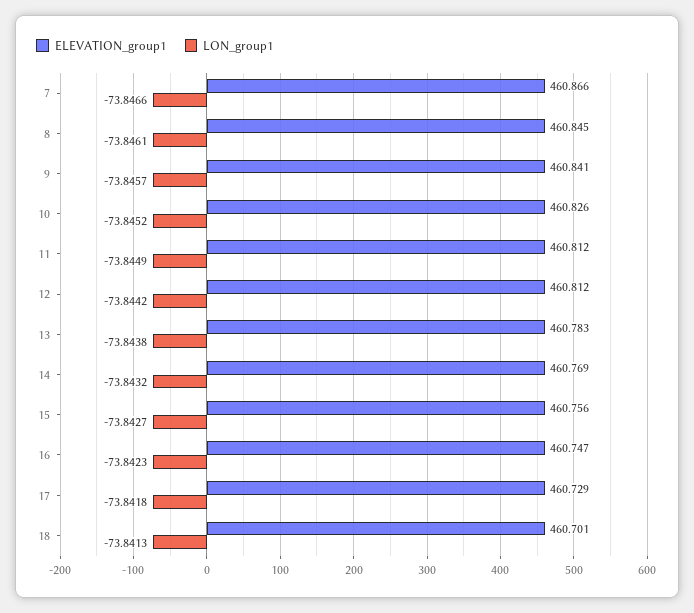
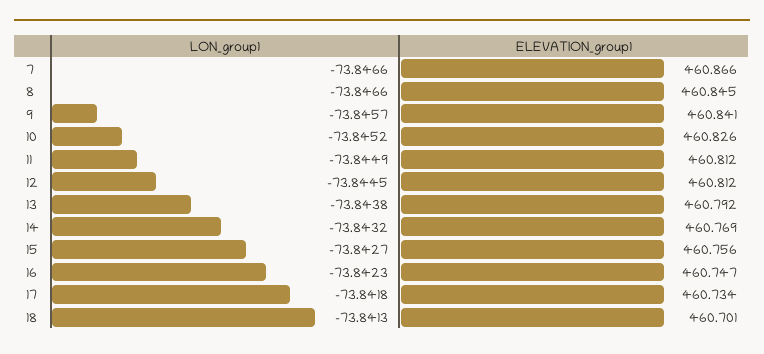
LON_group1, 8: -73.8461 -> -73.8466
LON_group1, 12: -73.8442 -> -73.8445
ELEVATION_group1, 13: 460.783 -> 460.792
ELEVATION_group1, 17: 460.729 -> 460.734

